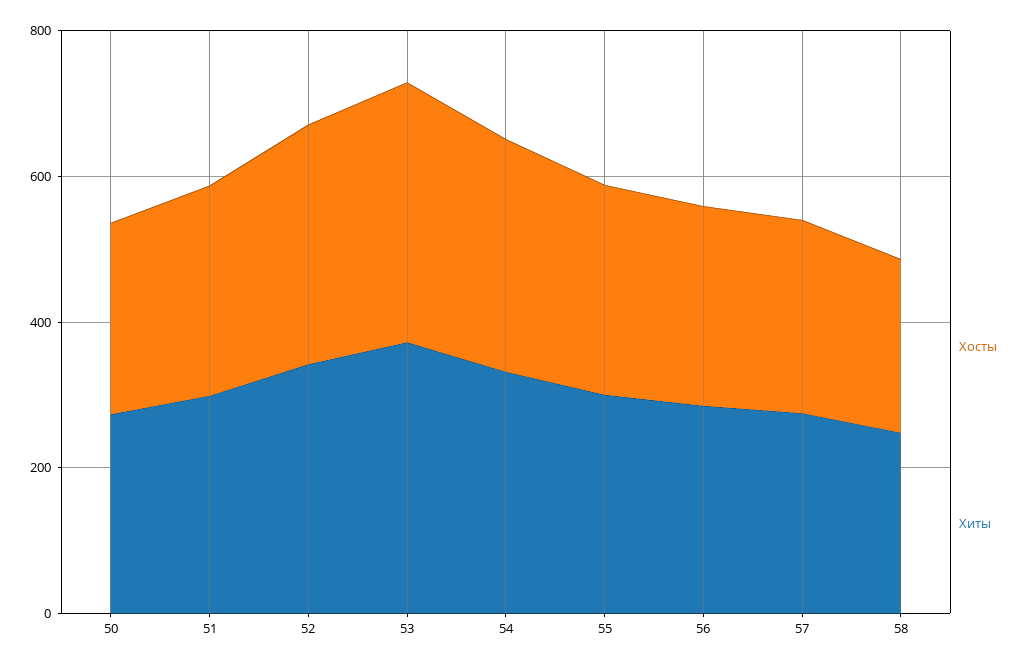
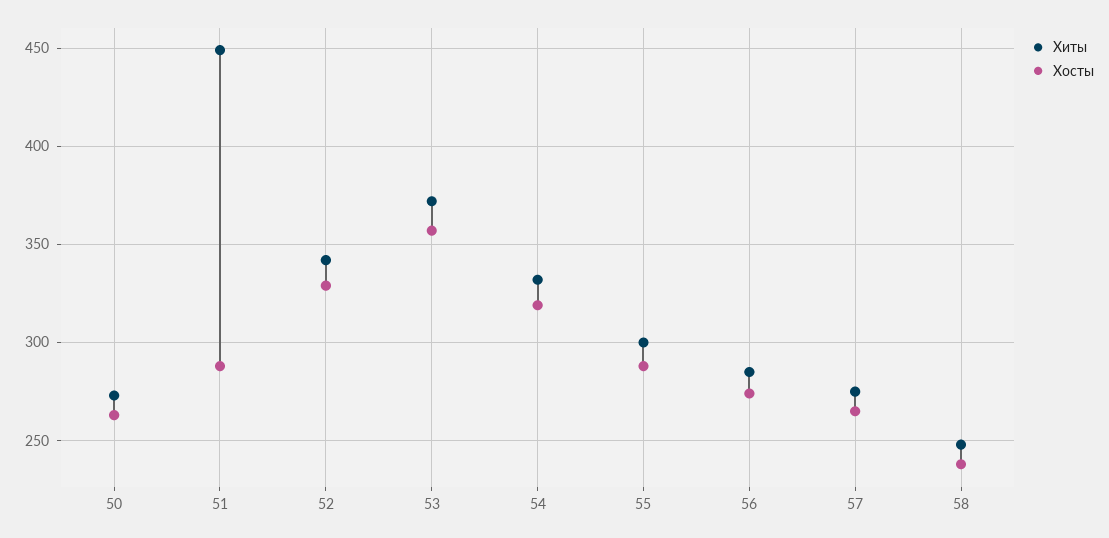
Хиты, 51: 300 -> 450

